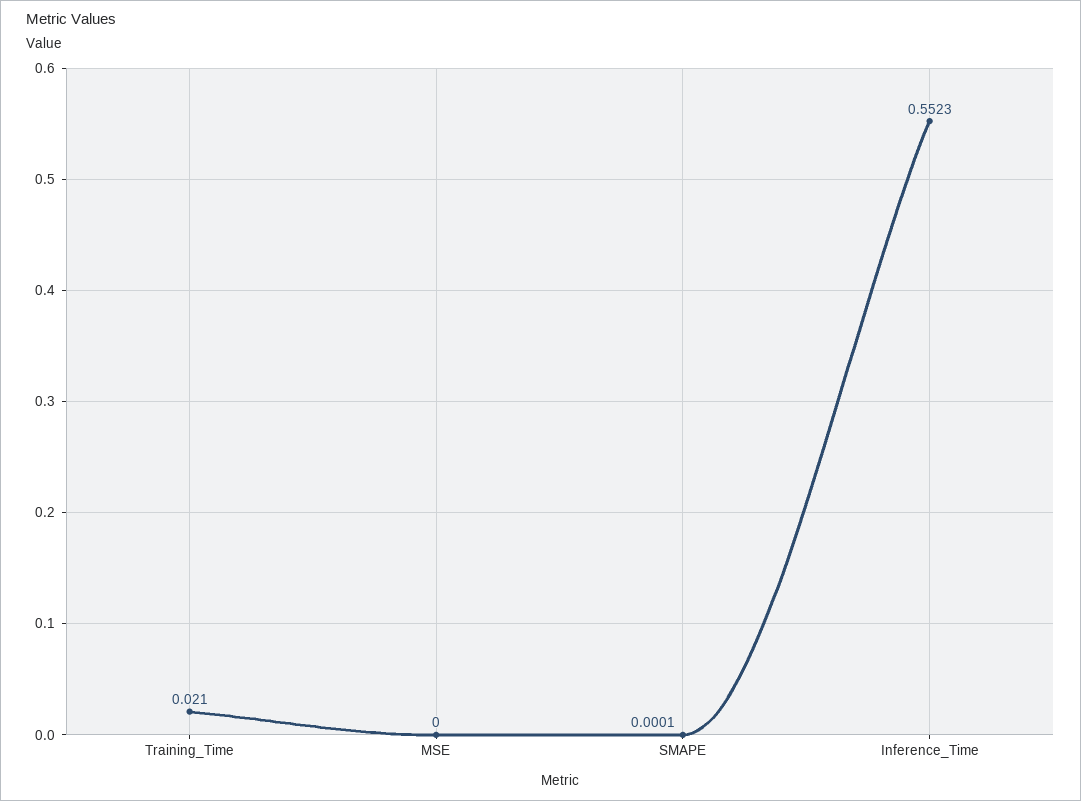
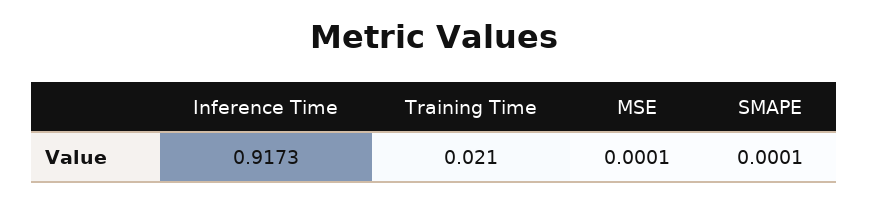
MSE: 0 -> 0.0001
Inference_Time: 0.5523 -> 0.9173

